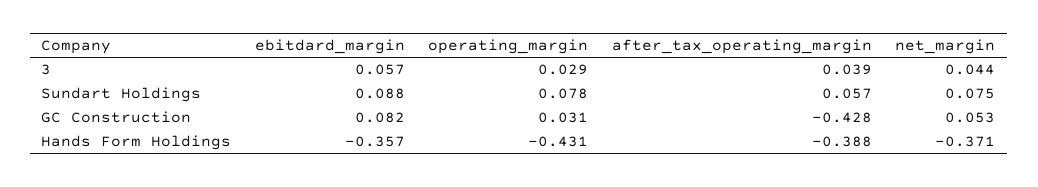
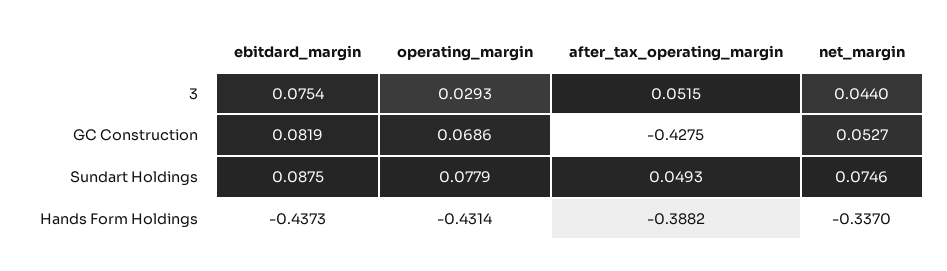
ebitdard_margin, 3: 0.057 -> 0.0754
after_tax_operating_margin, 3: 0.039 -> 0.0515
after_tax_operating_margin, Sundart Holdings: 0.057 -> 0.0493
operating_margin, GC Construction: 0.031 -> 0.0686
ebitdard_margin, Hands Form Holdings: -0.357 -> -0.4373
net_margin, Hands Form Holdings: -0.371 -> -0.337

